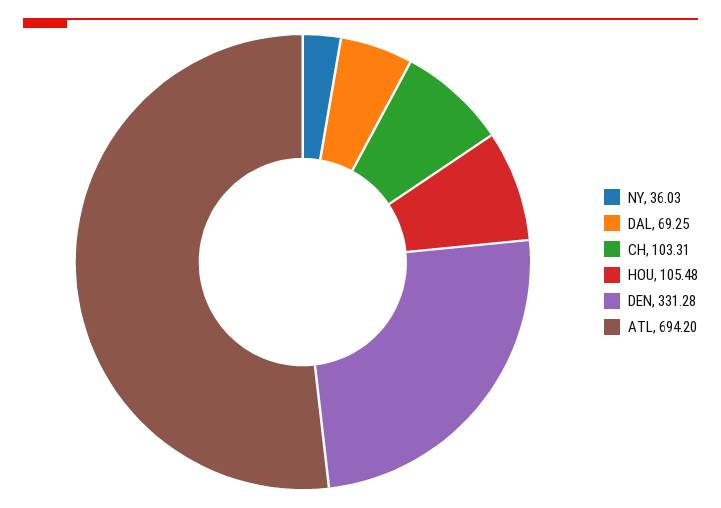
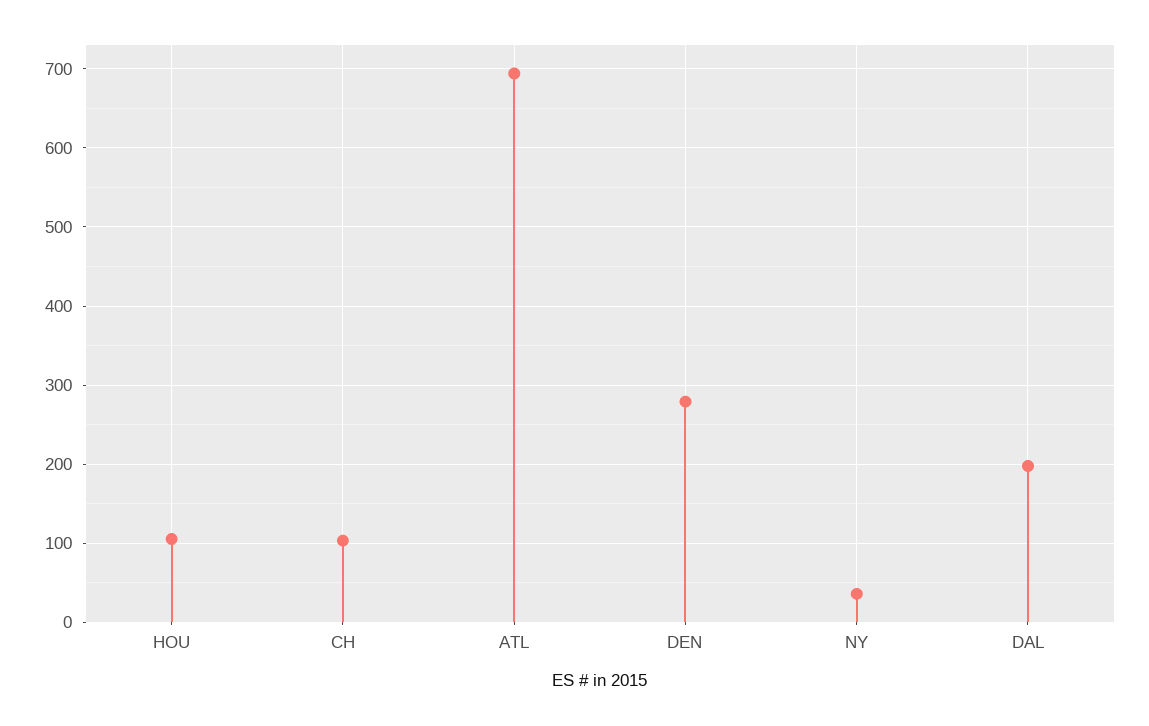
DAL: 69.25 -> 200
DEN: 331.28 -> 280

